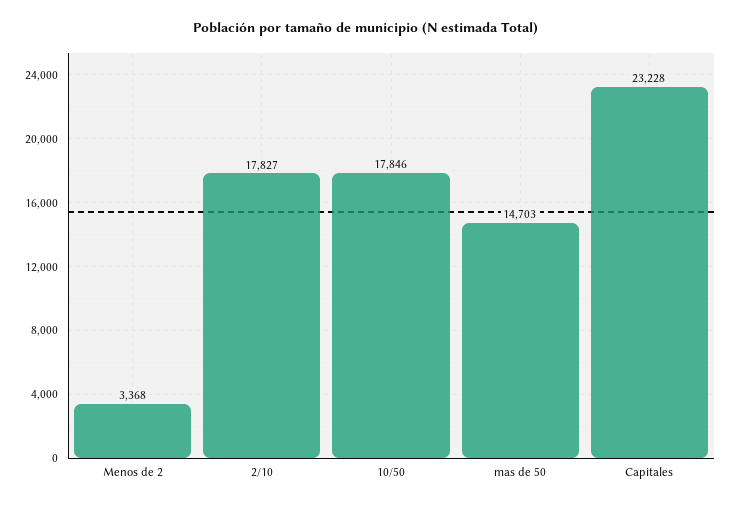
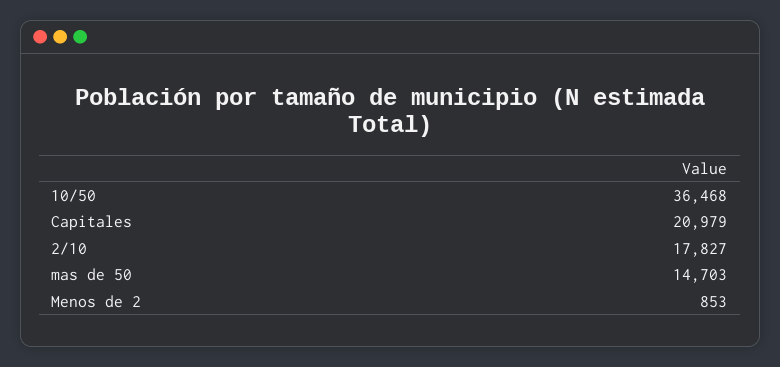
Menos de 2: 3368 -> 853
10/50: 17846 -> 36468
Capitales: 23228 -> 20979

